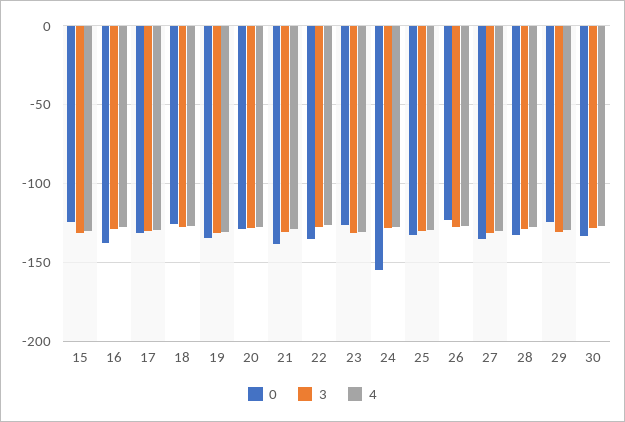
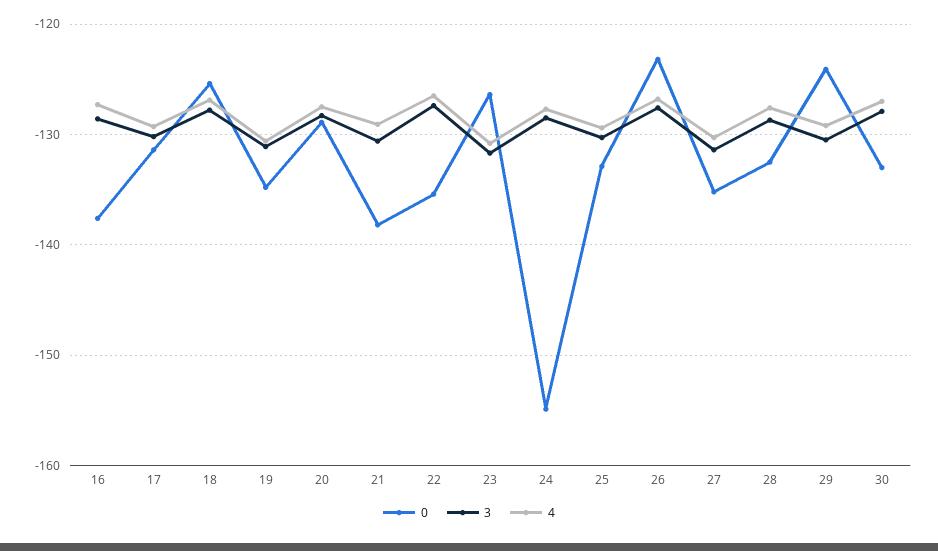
0, 15: -125 -> none
3, 15: -130 -> none
4, 15: -130 -> none

